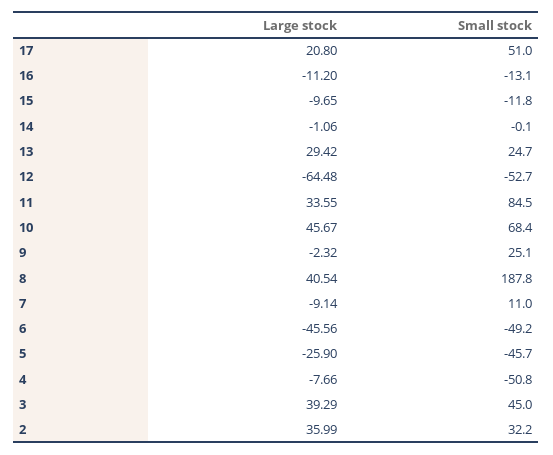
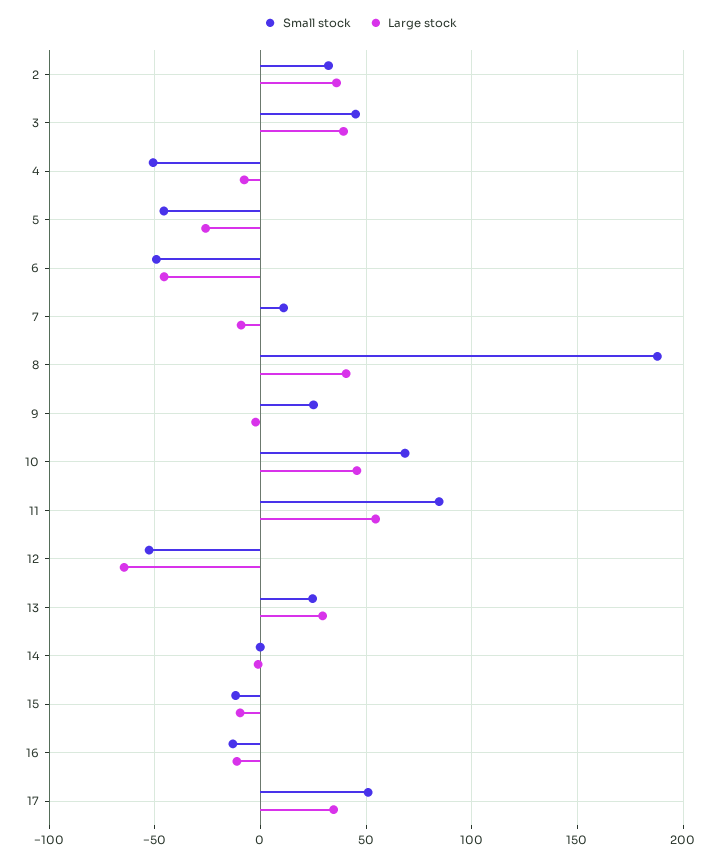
Large stock, 17: 20.8 -> 35
Large stock, 11: 33.55 -> 55

